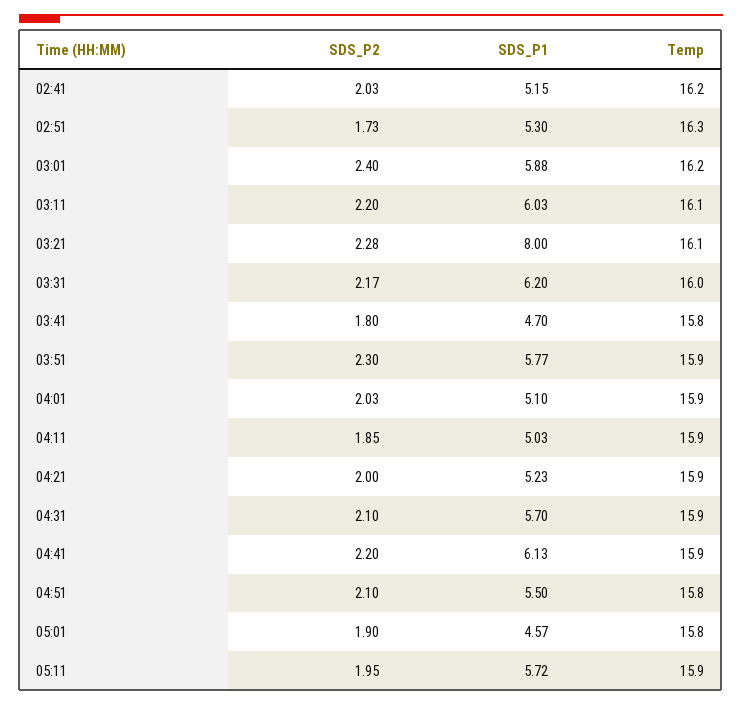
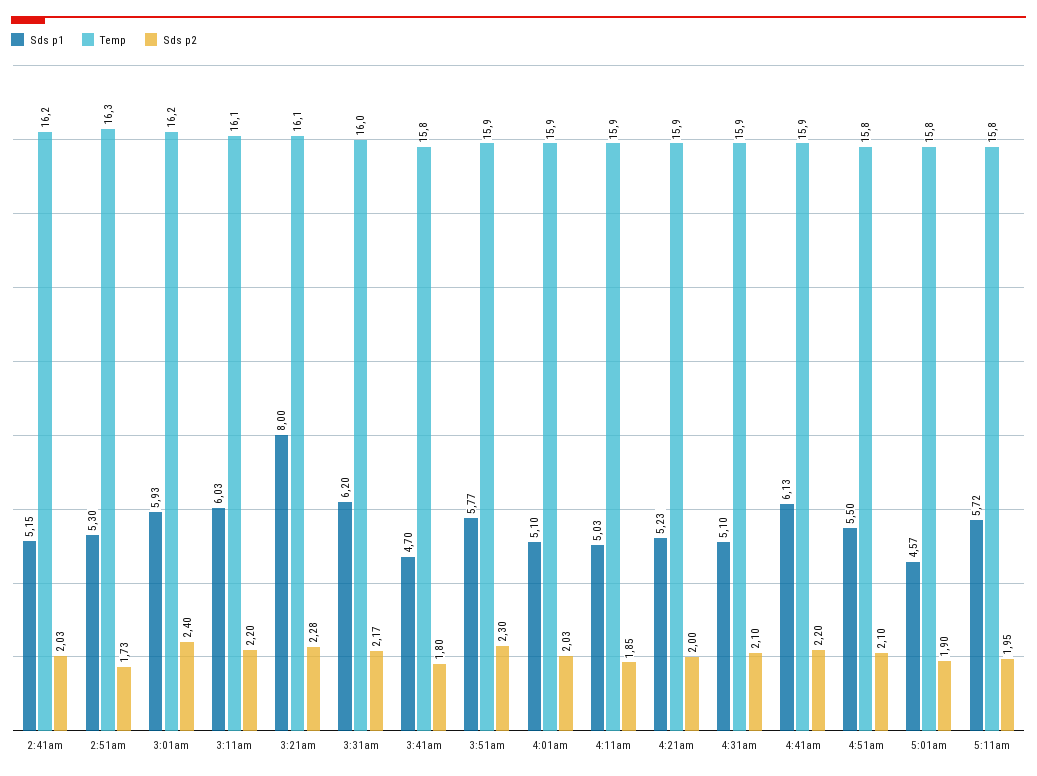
SDS_P1, 03:01: 5.88 -> 5.93
SDS_P1, 04:31: 5.7 -> 5.1
Temp, 05:11: 15.9 -> 15.8

